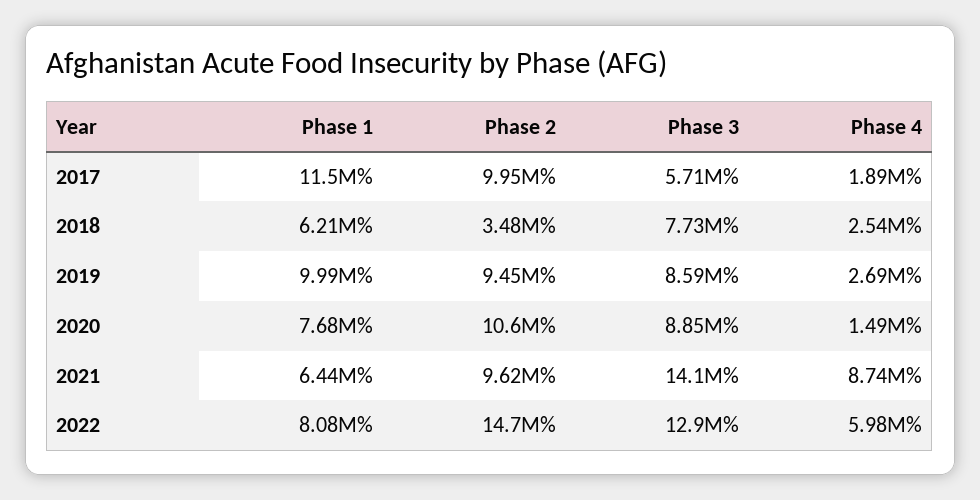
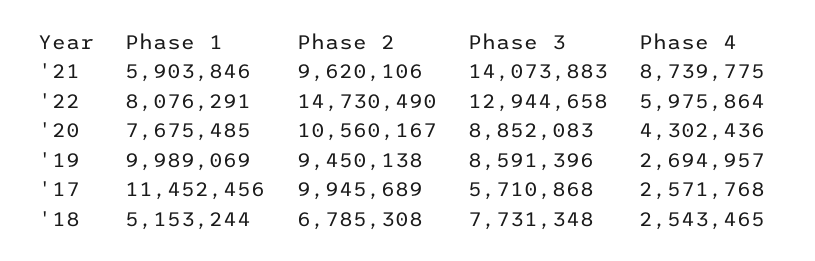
Phase 4, 2017: 1890000 -> 2571768
Phase 1, 2018: 6210000 -> 5153244
Phase 2, 2018: 3480000 -> 6785308
Phase 4, 2020: 1490000 -> 4302436
Phase 1, 2021: 6440000 -> 5903846

